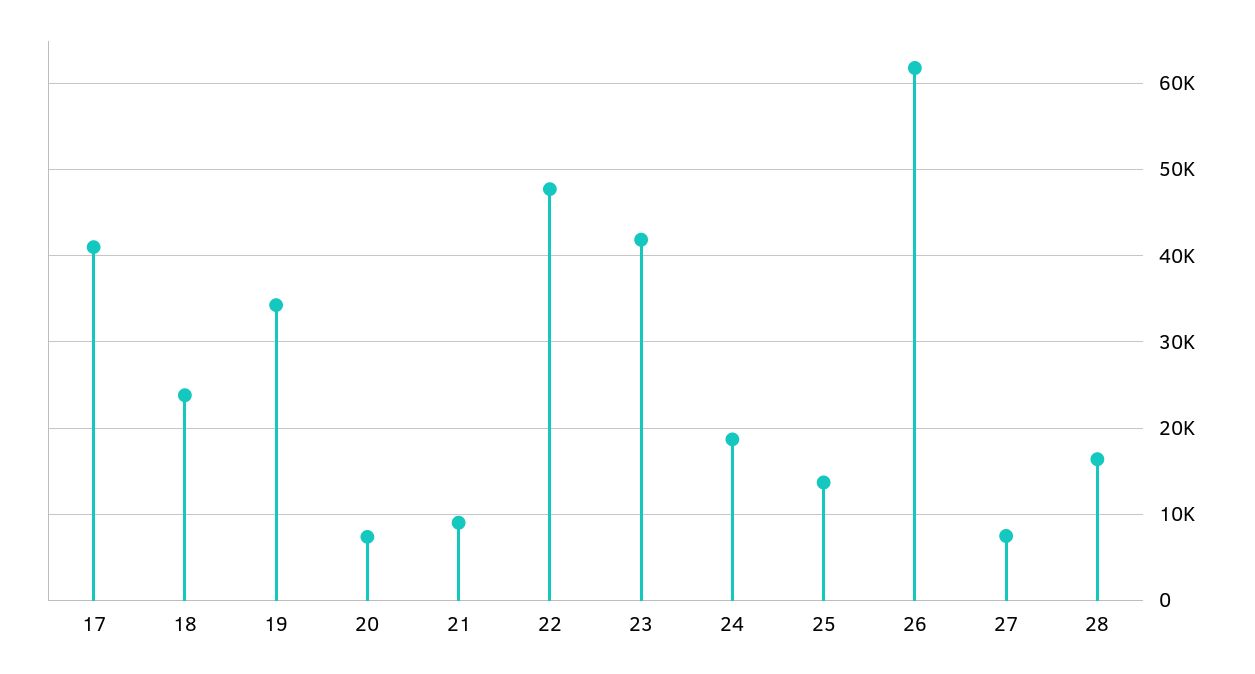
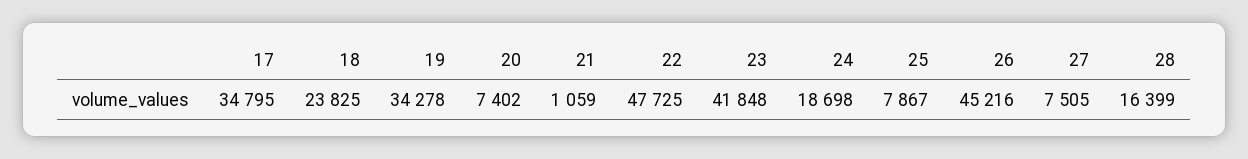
17: 41000 -> 34795
21: 9000 -> 1059
25: 14000 -> 7867
26: 62000 -> 45216

